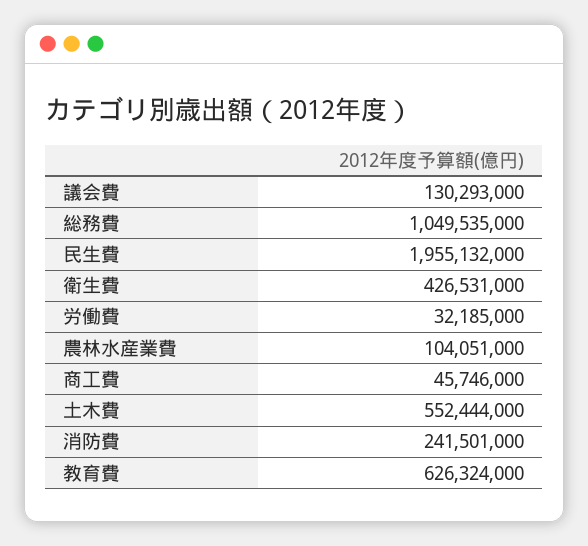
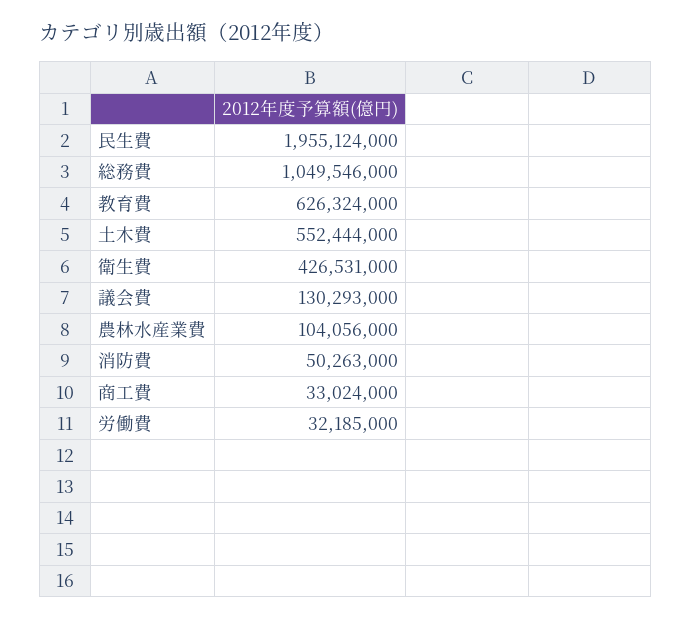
総務費: 1049535000 -> 1049546000
民生費: 1955132000 -> 1955124000
農林水産業費: 104051000 -> 104056000
商工費: 45746000 -> 33024000
消防費: 241501000 -> 50263000

